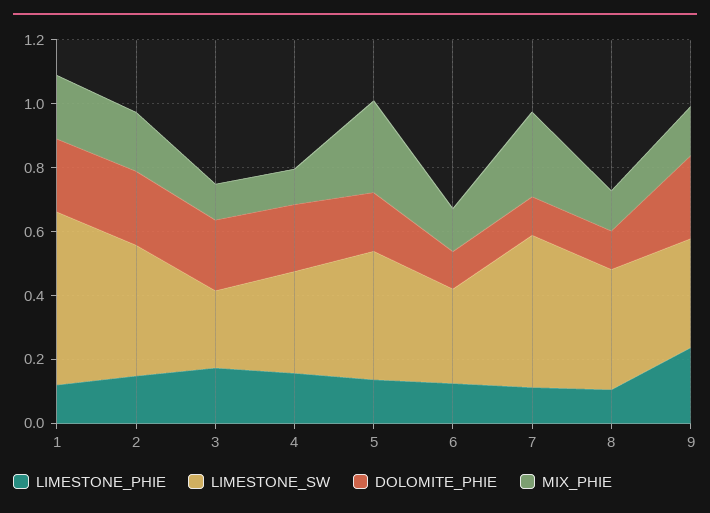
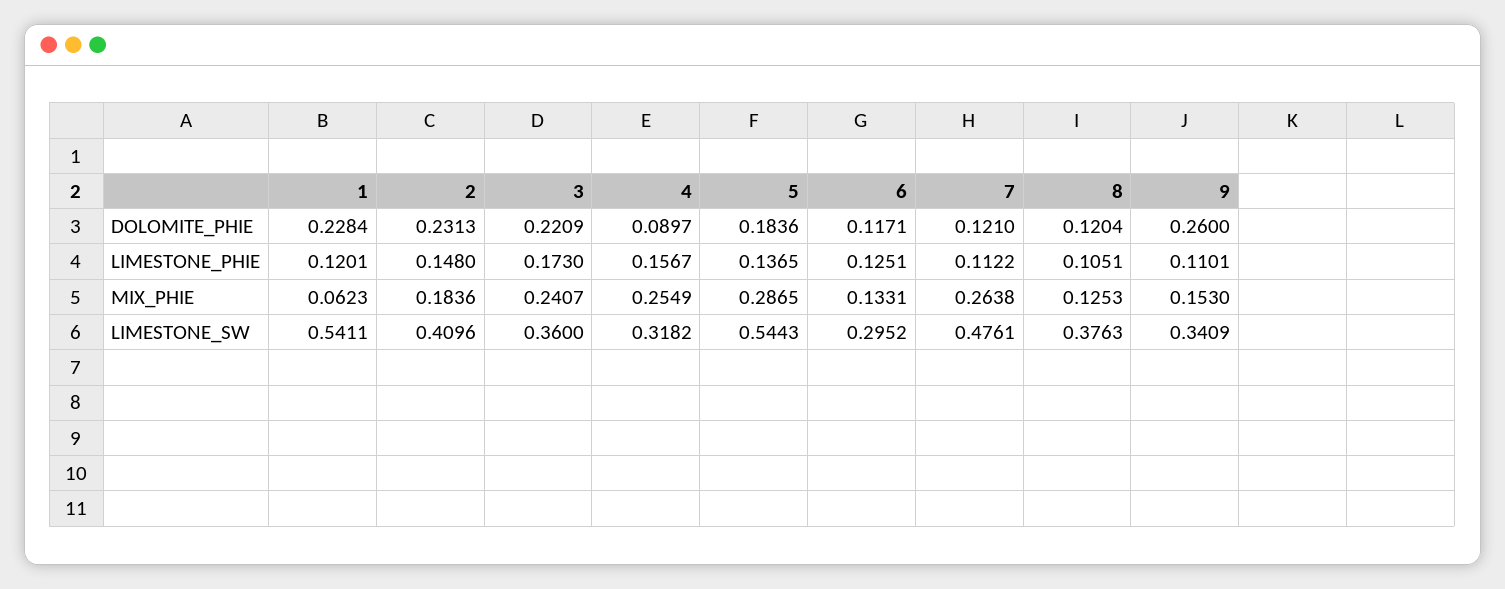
MIX_PHIE, 1: 0.2 -> 0.0623
LIMESTONE_SW, 3: 0.25 -> 0.36
MIX_PHIE, 3: 0.1 -> 0.2407
DOLOMITE_PHIE, 4: 0.2 -> 0.0897
MIX_PHIE, 4: 0.1 -> 0.2549
LIMESTONE_SW, 5: 0.4 -> 0.5443
LIMESTONE_PHIE, 9: 0.25 -> 0.1101

